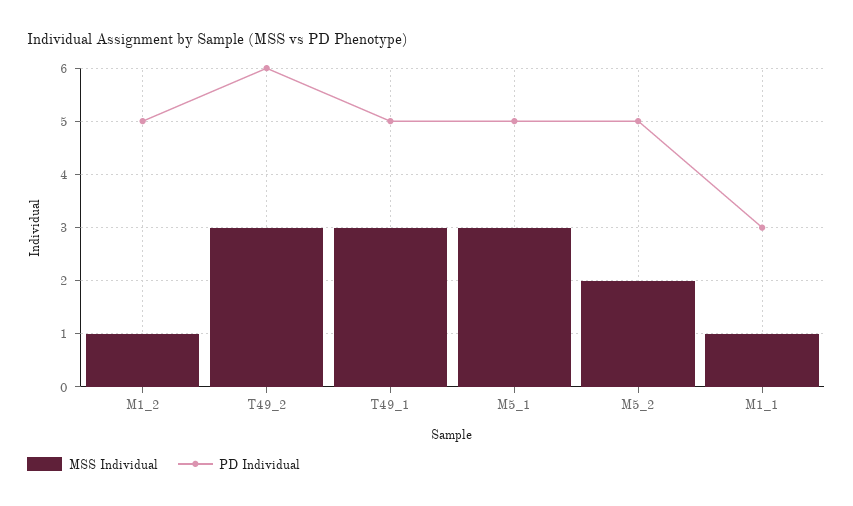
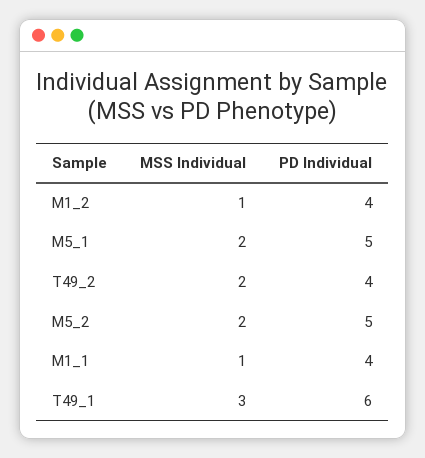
PD Individual, M1_2: 5 -> 4
MSS Individual, T49_2: 3 -> 2
PD Individual, T49_2: 6 -> 4
PD Individual, T49_1: 5 -> 6
MSS Individual, M5_1: 3 -> 2
PD Individual, M1_1: 3 -> 4

